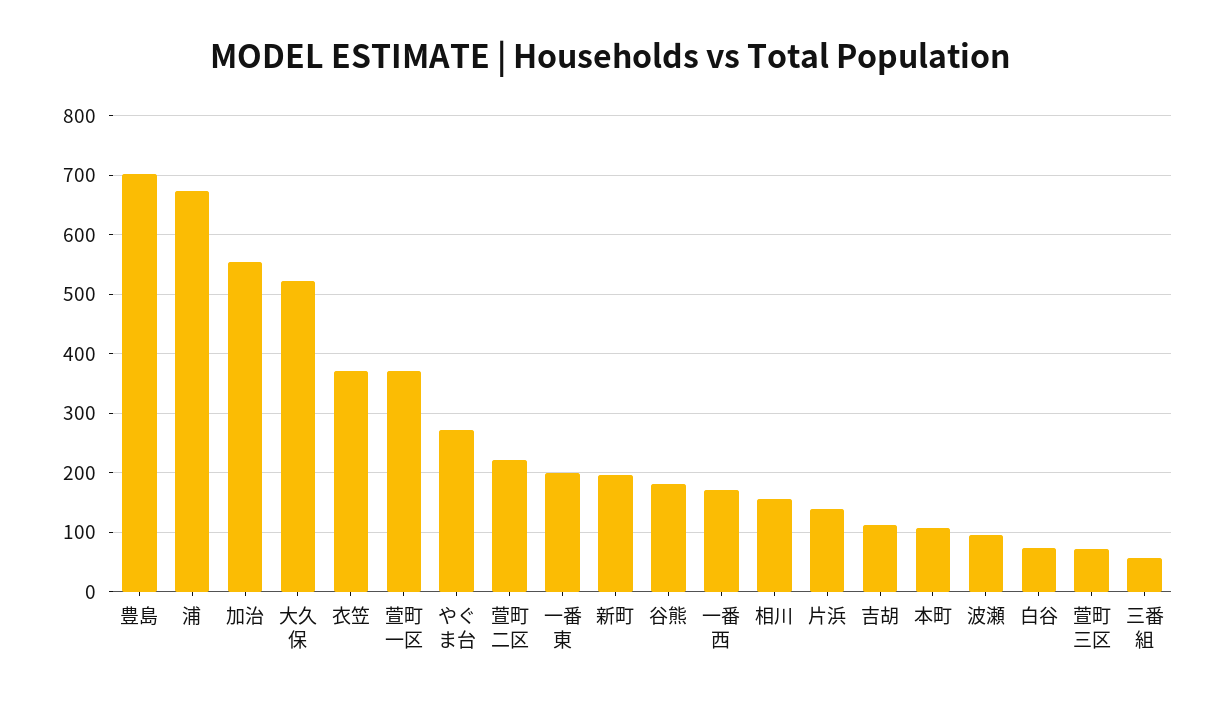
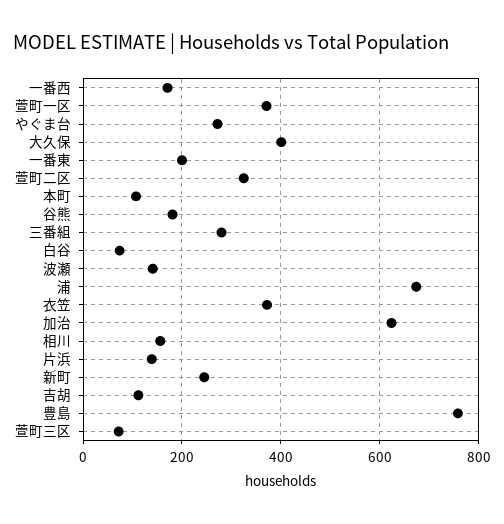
豊島: 700 -> 760
加治: 560 -> 620
大久保: 520 -> 400
萱町二区: 220 -> 320
新町: 200 -> 240
波瀬: 100 -> 140
三番組: 60 -> 280

